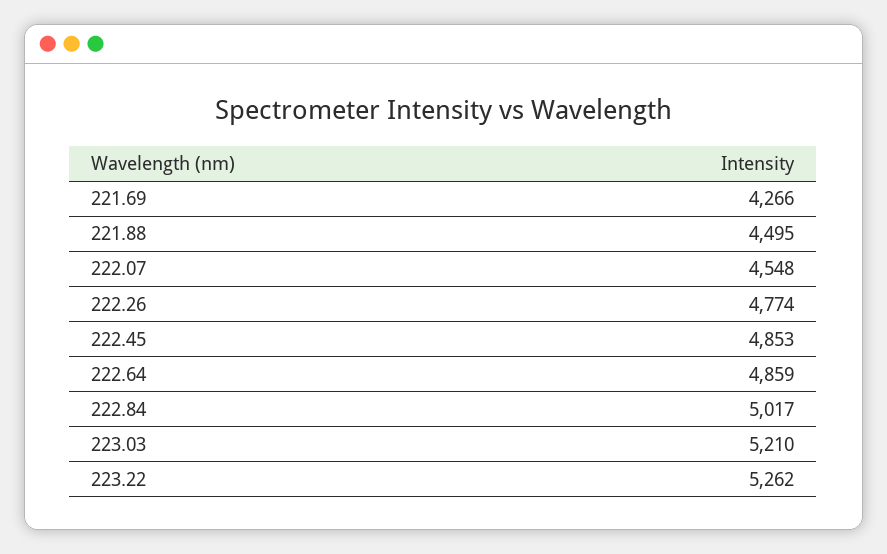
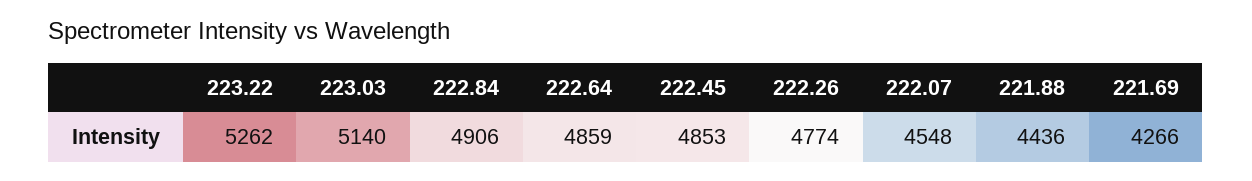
221.88: 4495 -> 4436
222.84: 5017 -> 4906
223.03: 5210 -> 5140

